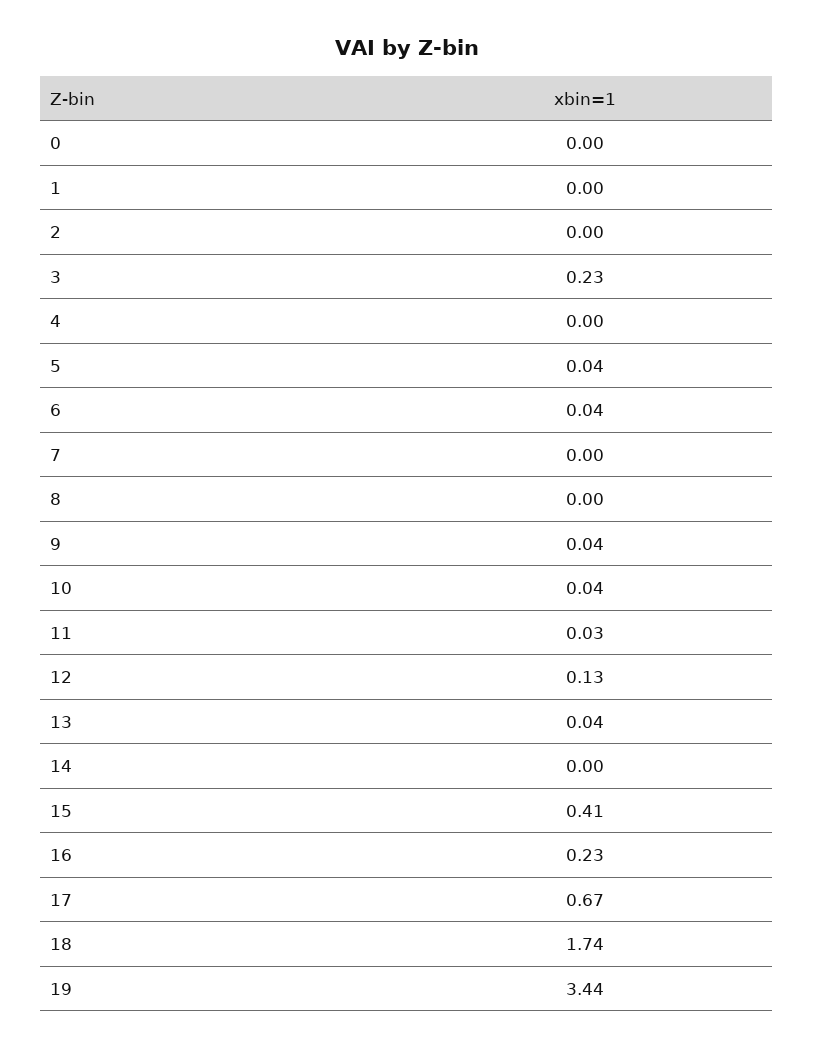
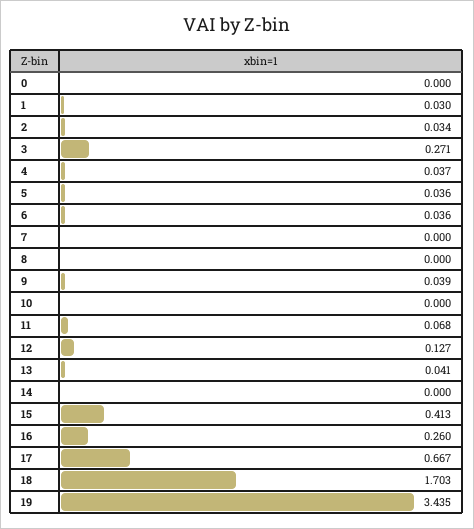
1: 0 -> 0.03
2: 0 -> 0.034
3: 0.23 -> 0.271
4: 0 -> 0.037
10: 0.04 -> 0
11: 0.03 -> 0.068
16: 0.23 -> 0.26
18: 1.74 -> 1.703

